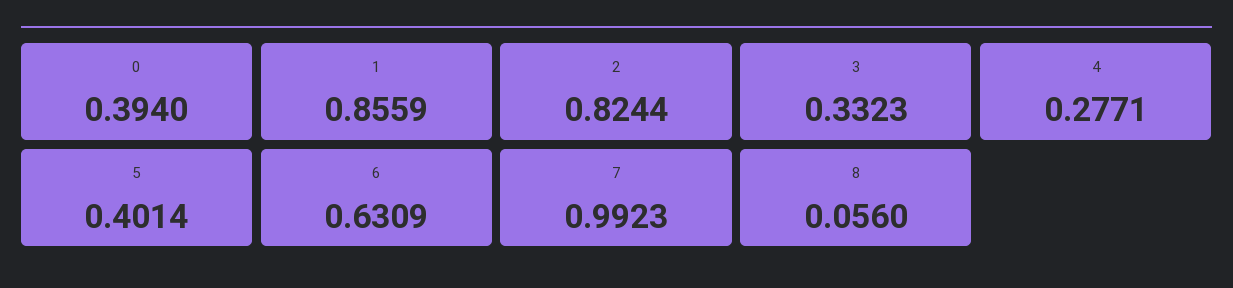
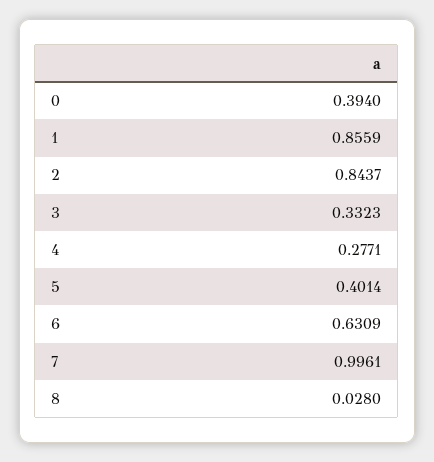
2: 0.8244 -> 0.8437
7: 0.9923 -> 0.9961
8: 0.056 -> 0.028

